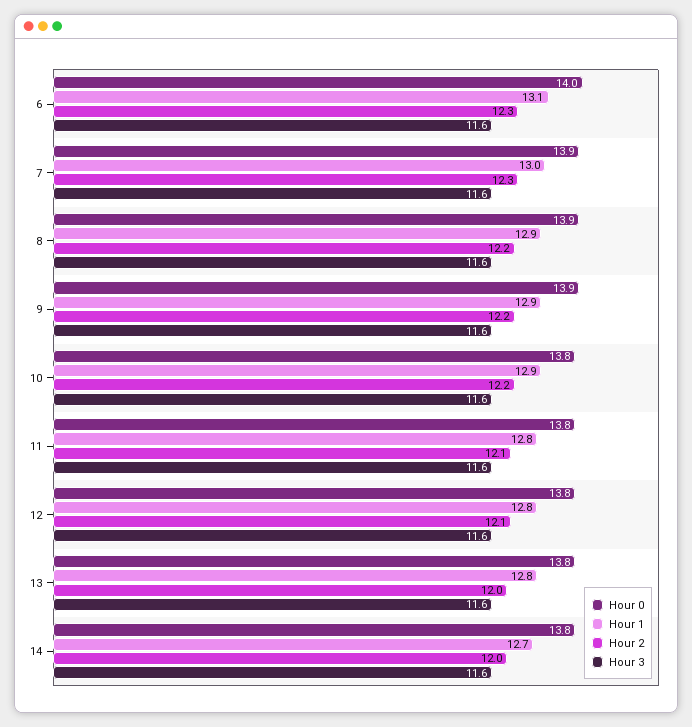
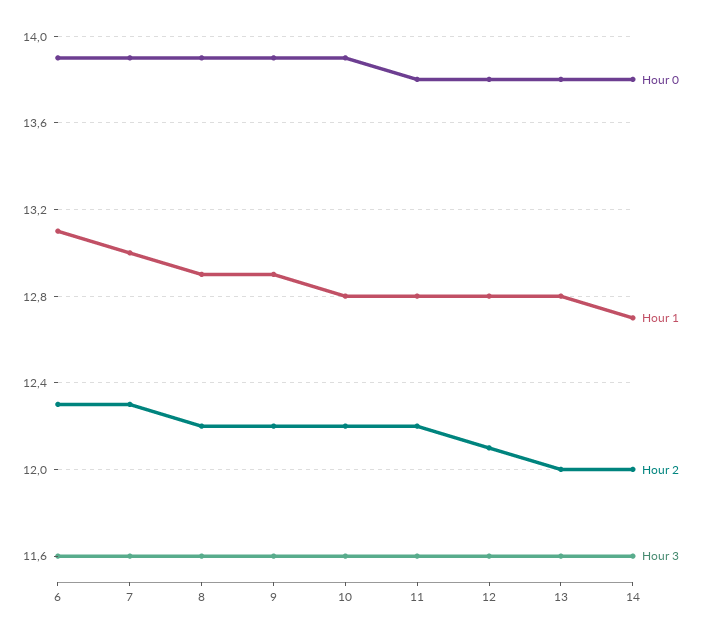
Hour 0, 6: 14 -> 13.9
Hour 0, 10: 13.8 -> 13.9
Hour 1, 10: 12.9 -> 12.8
Hour 2, 11: 12.1 -> 12.2

